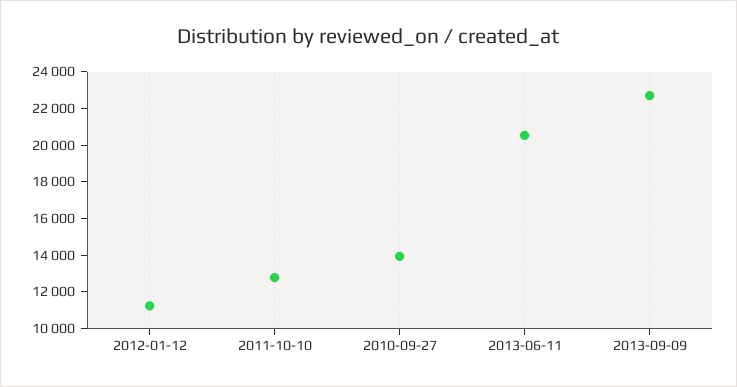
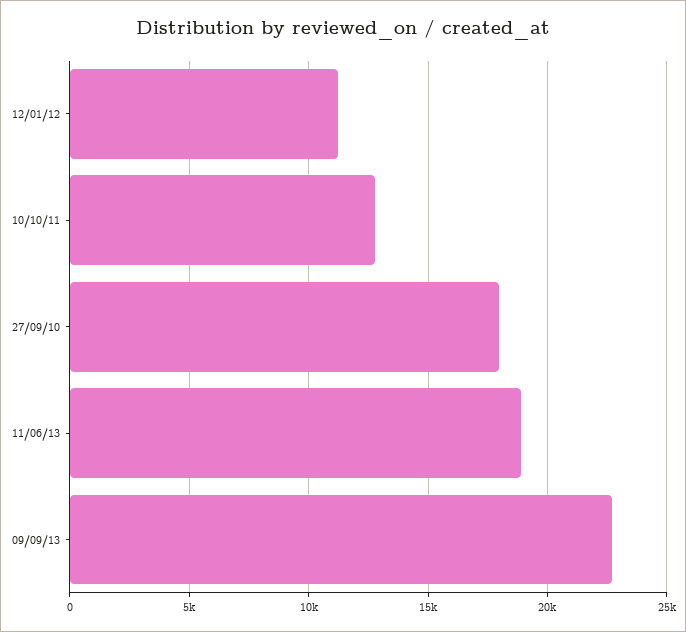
2010-09-27: 14000 -> 18000
2013-06-11: 20500 -> 19000

